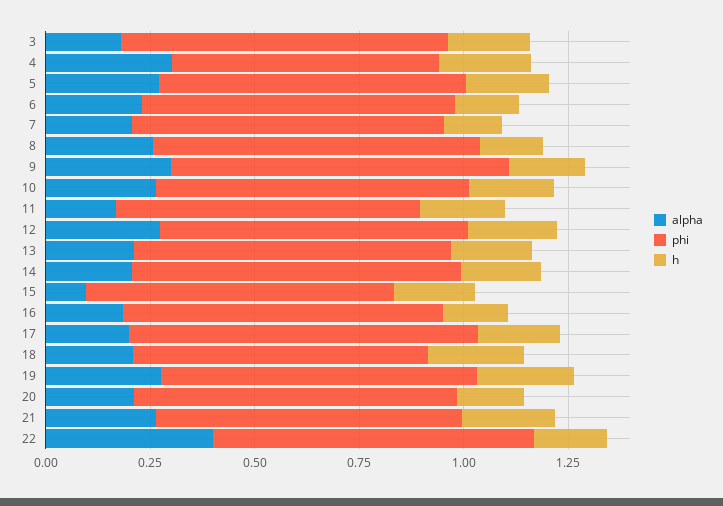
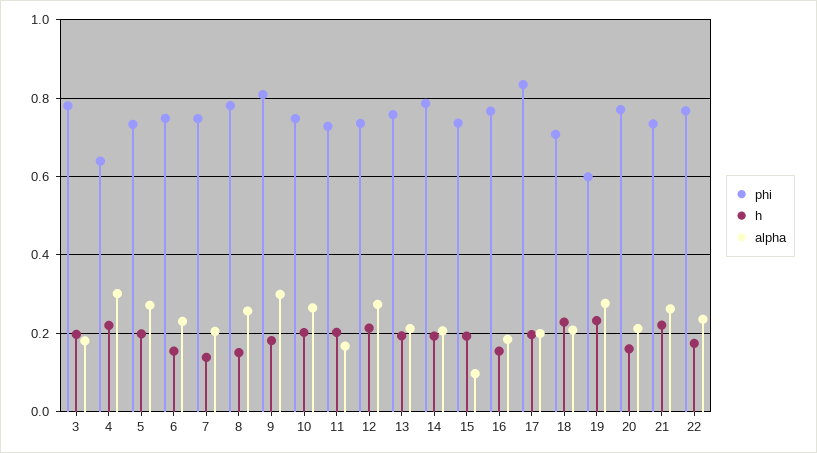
phi, 19: 0.75 -> 0.6
alpha, 22: 0.4 -> 0.24

